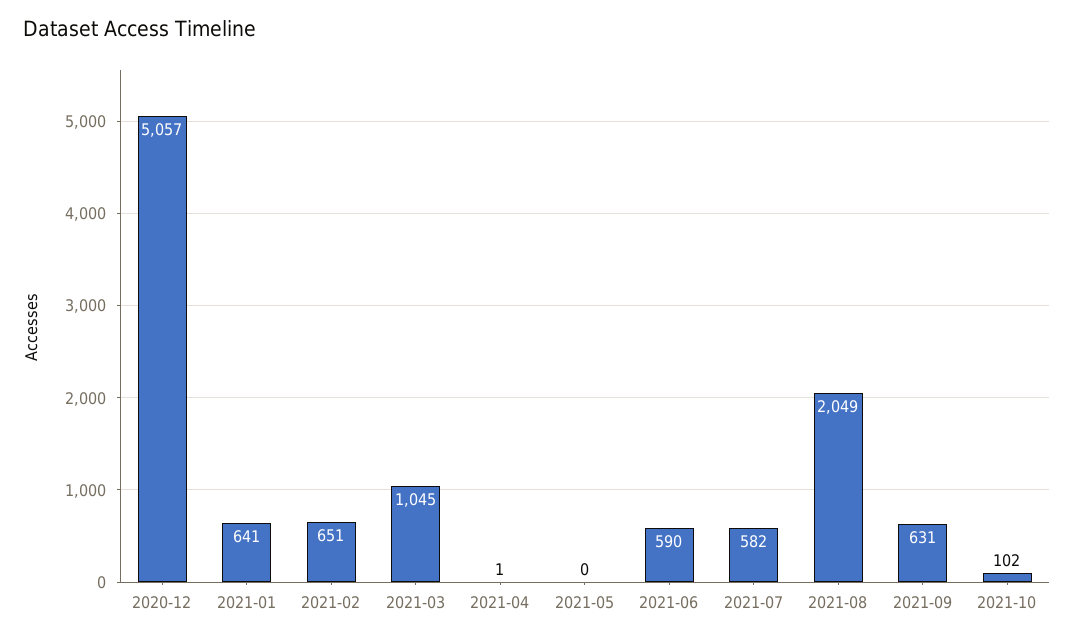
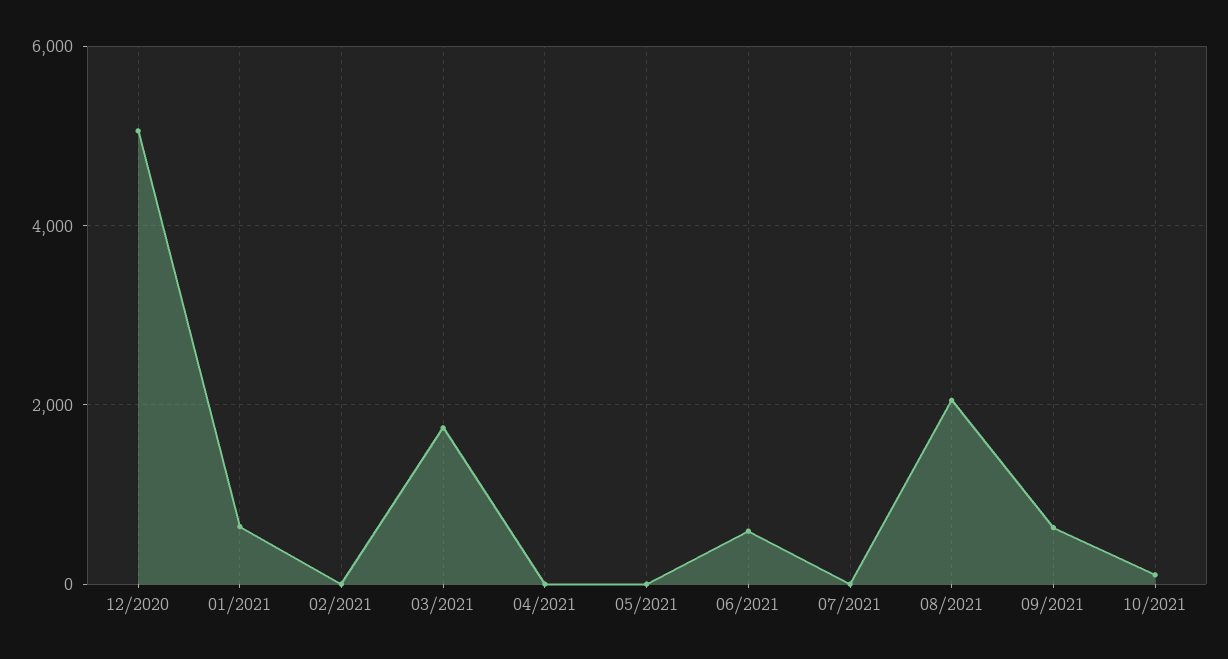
2021-02: 651 -> 0
2021-03: 1045 -> 1800
2021-07: 582 -> 0

